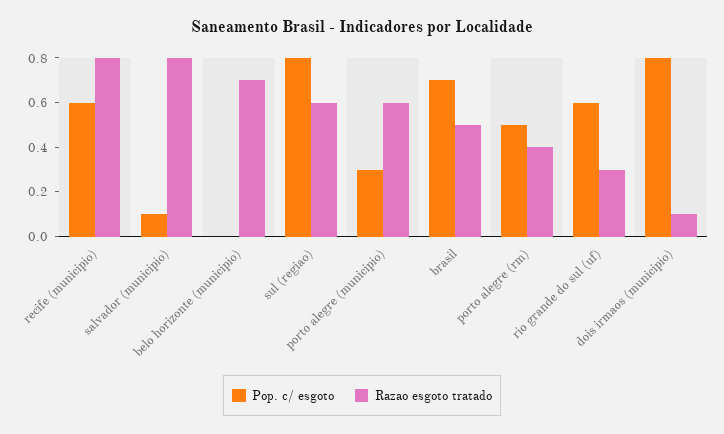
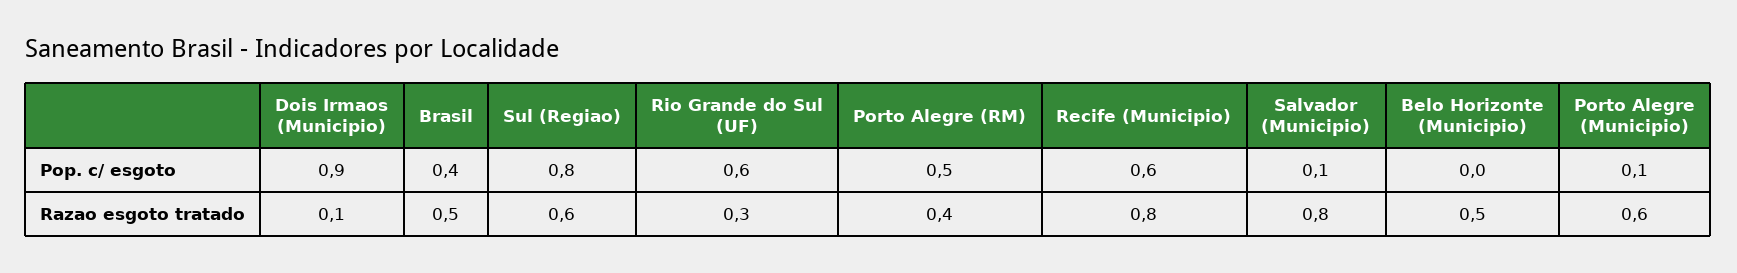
Razao esgoto tratado, belo horizonte (municipio): 0.7 -> 0.5
Pop. c/ esgoto, porto alegre (municipio): 0.3 -> 0.1
Pop. c/ esgoto, brasil: 0.7 -> 0.4
Pop. c/ esgoto, dois irmaos (municipio): 0.8 -> 0.9

